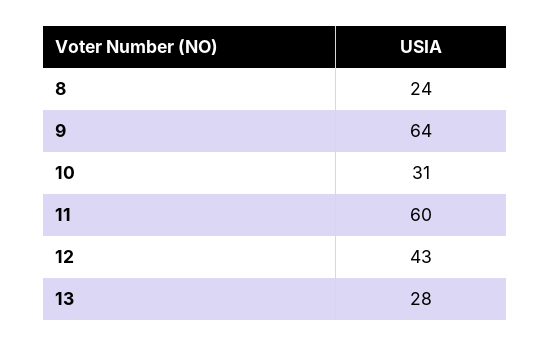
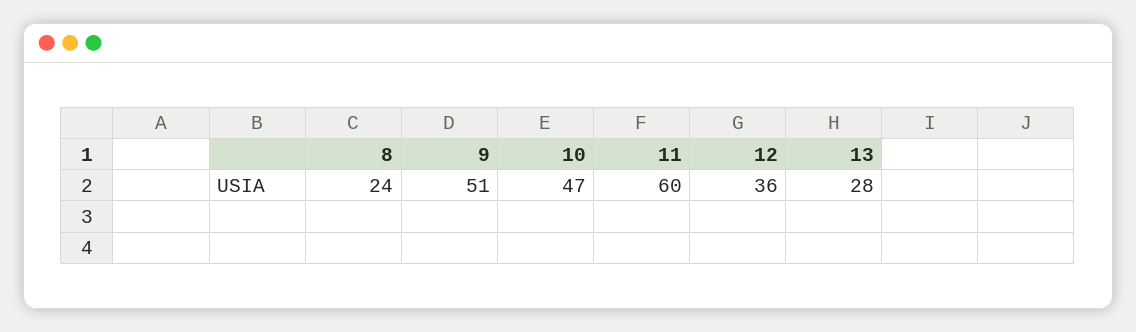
9: 64 -> 51
10: 31 -> 47
12: 43 -> 36

